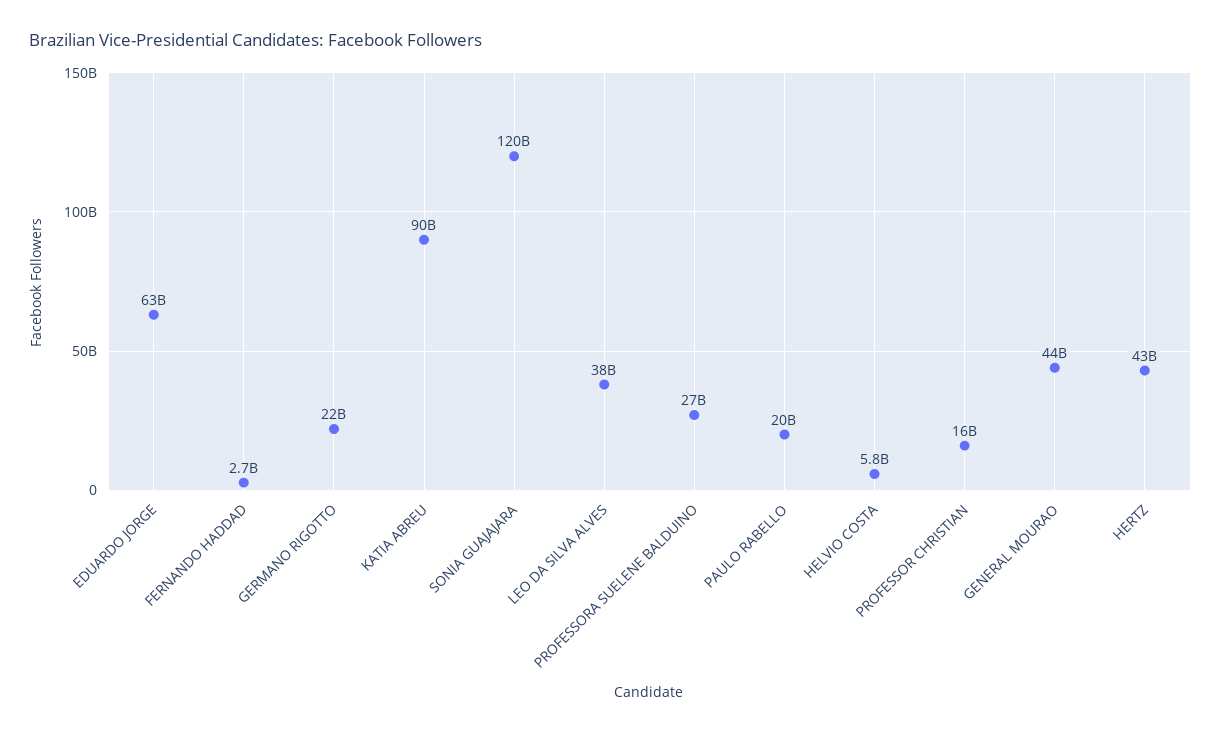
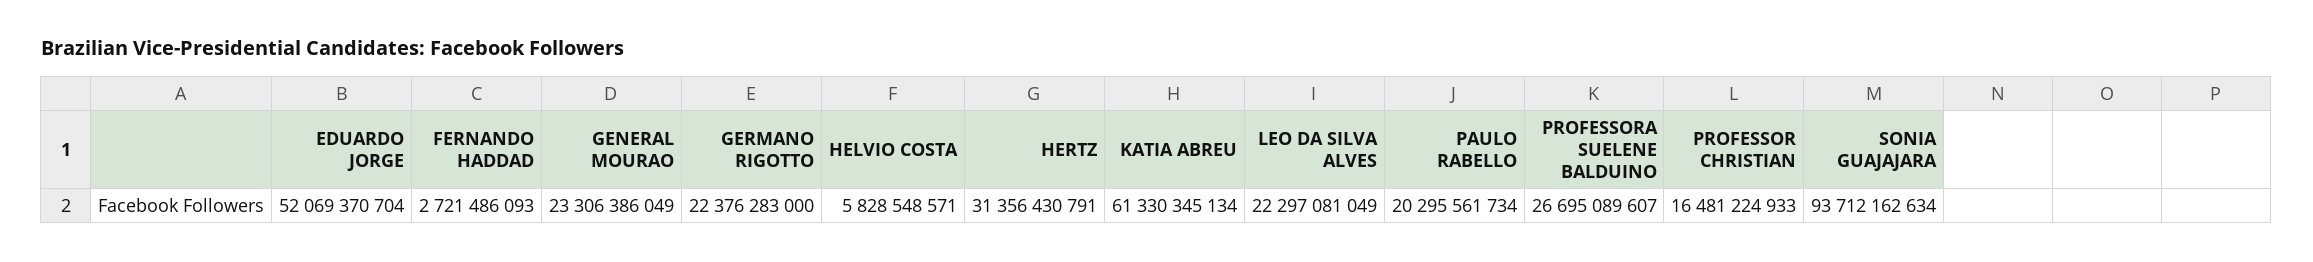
EDUARDO JORGE: 63000000000 -> 52069370704
KATIA ABREU: 90000000000 -> 61330345134
SONIA GUAJAJARA: 120000000000 -> 93712162634
LEO DA SILVA ALVES: 38000000000 -> 22297081049
GENERAL MOURAO: 44000000000 -> 23306386049
HERTZ: 43000000000 -> 31356430791

